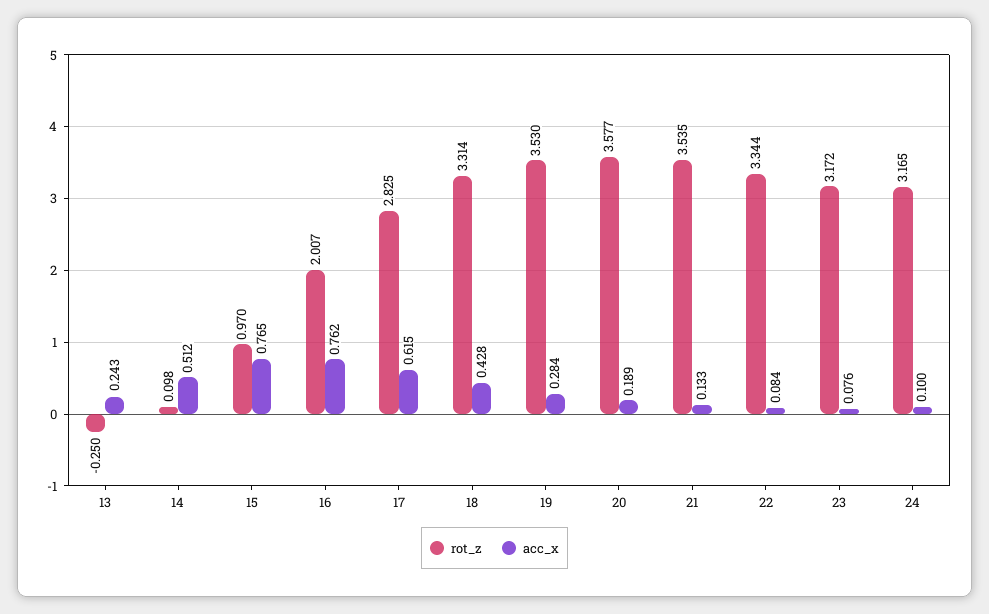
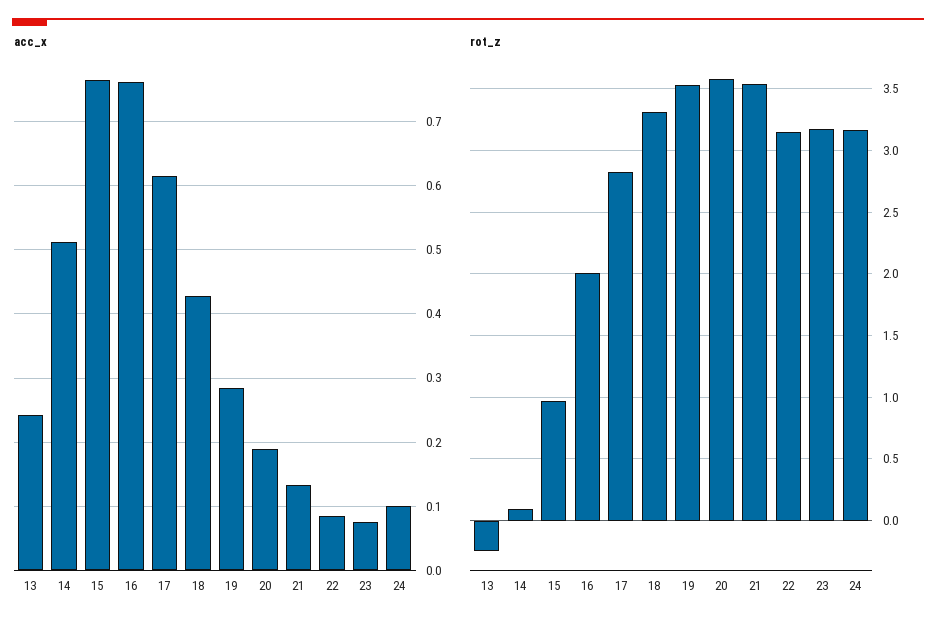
rot_z, 22: 3.344 -> 3.15

